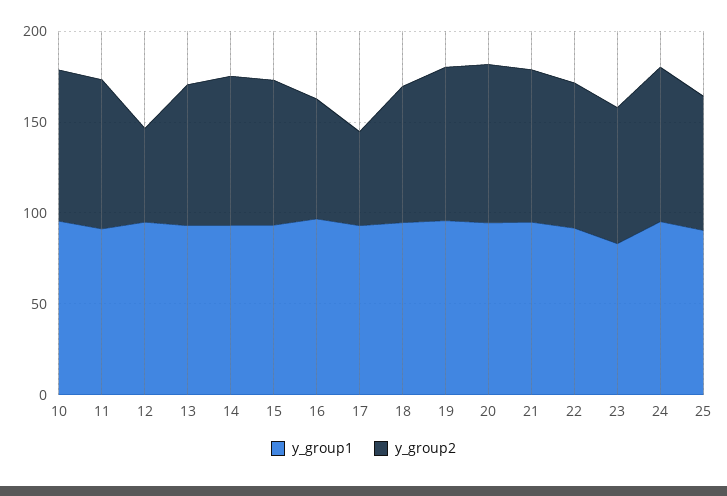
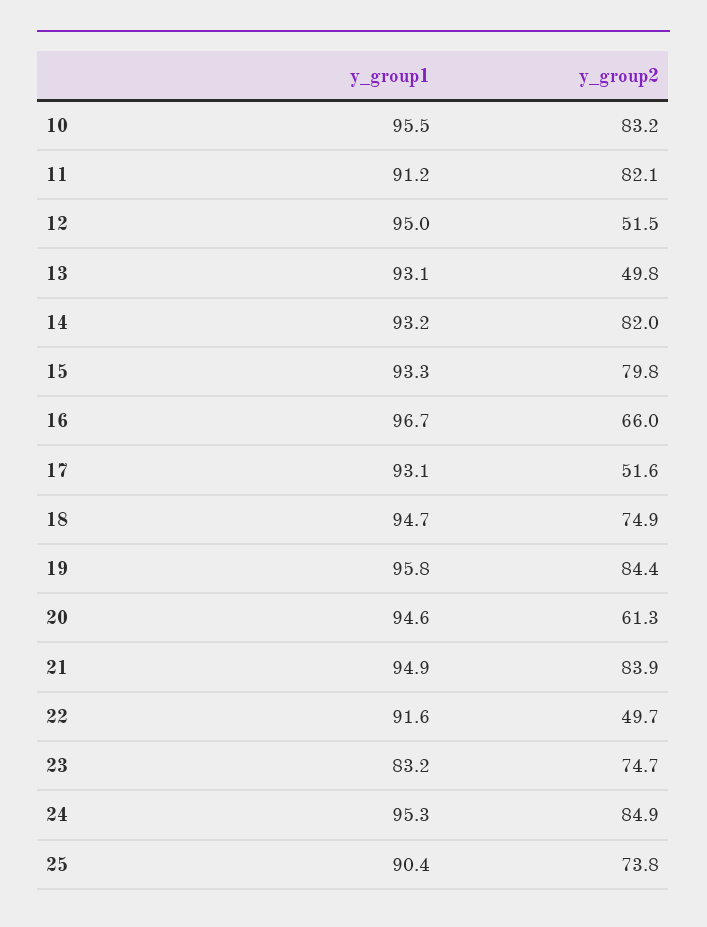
y_group2, 13: 80 -> 49.8
y_group2, 20: 90 -> 61.3
y_group2, 22: 80 -> 49.7

